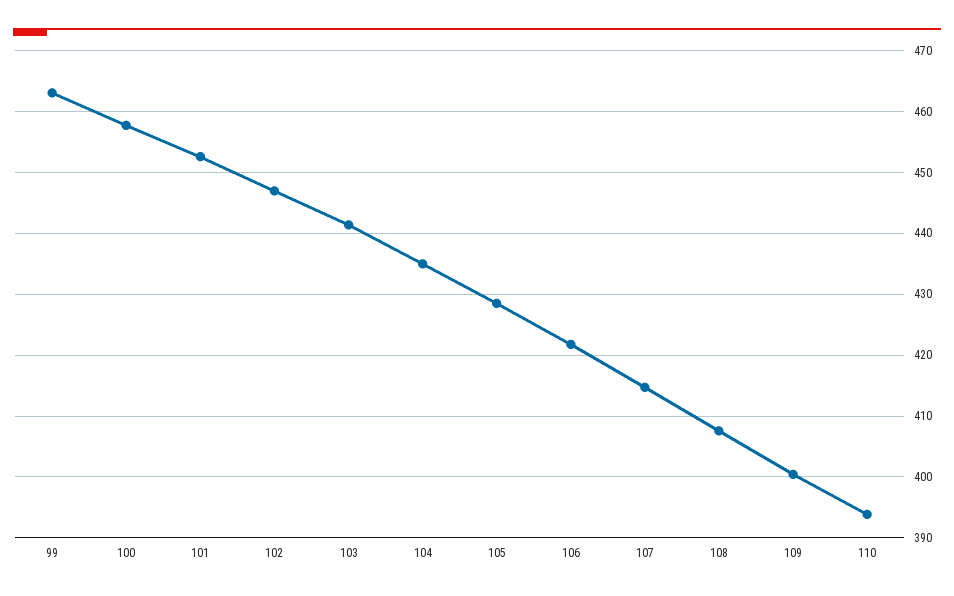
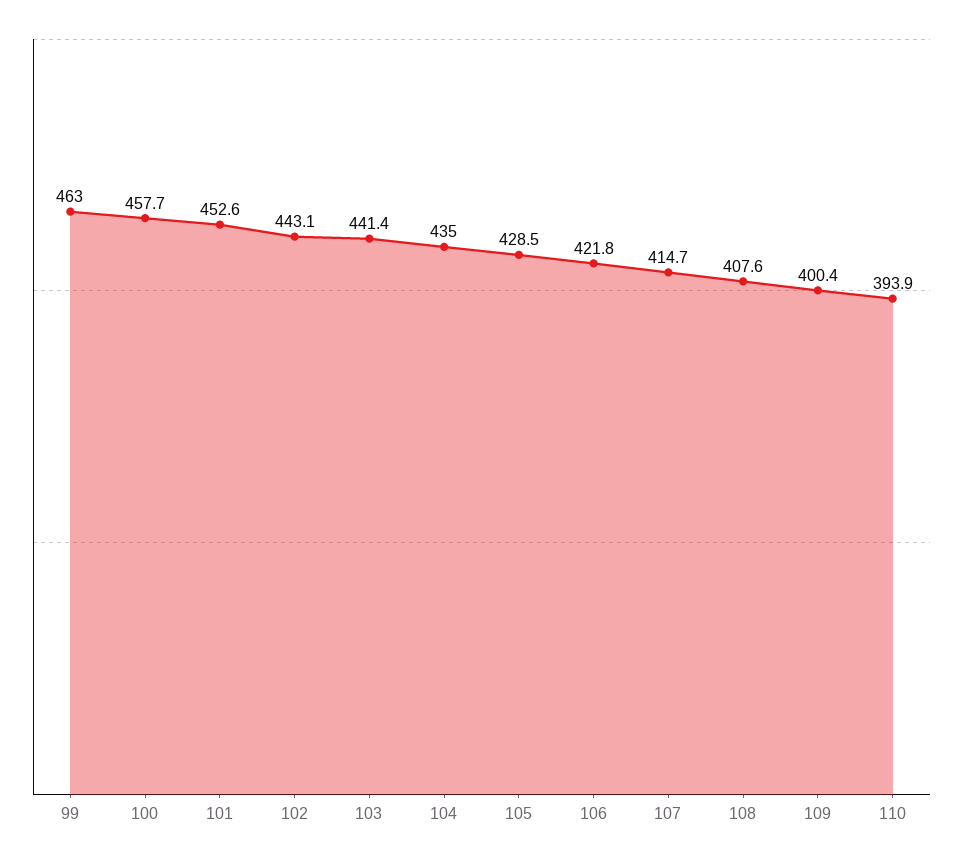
102: 447 -> 443.1

